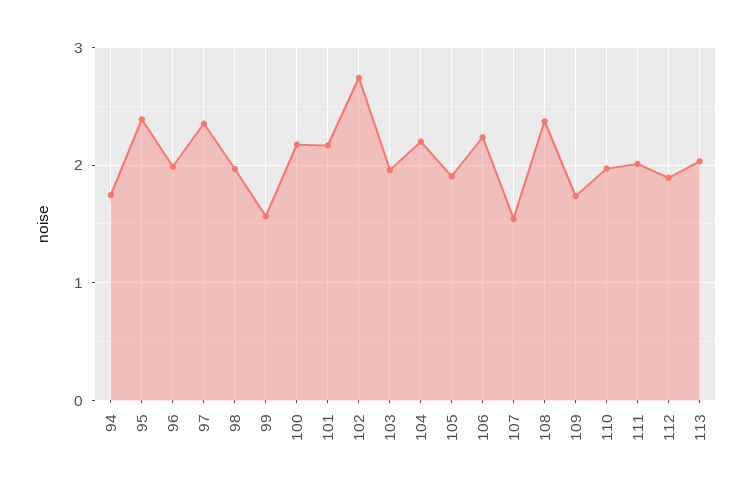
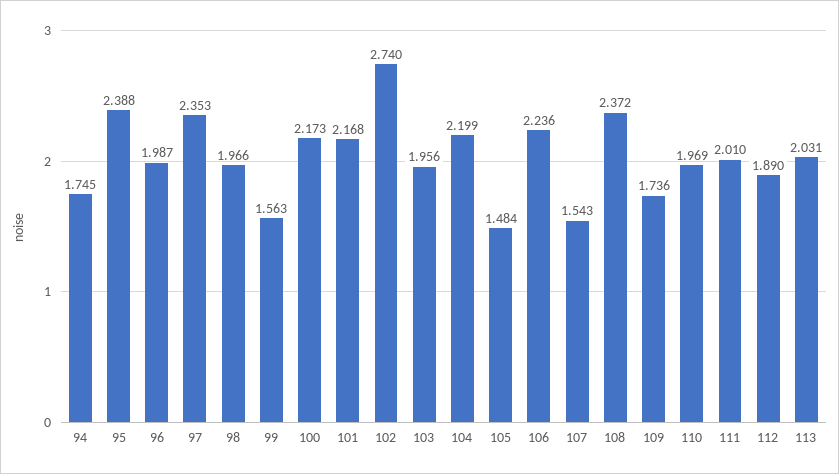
105: 1.9 -> 1.484

